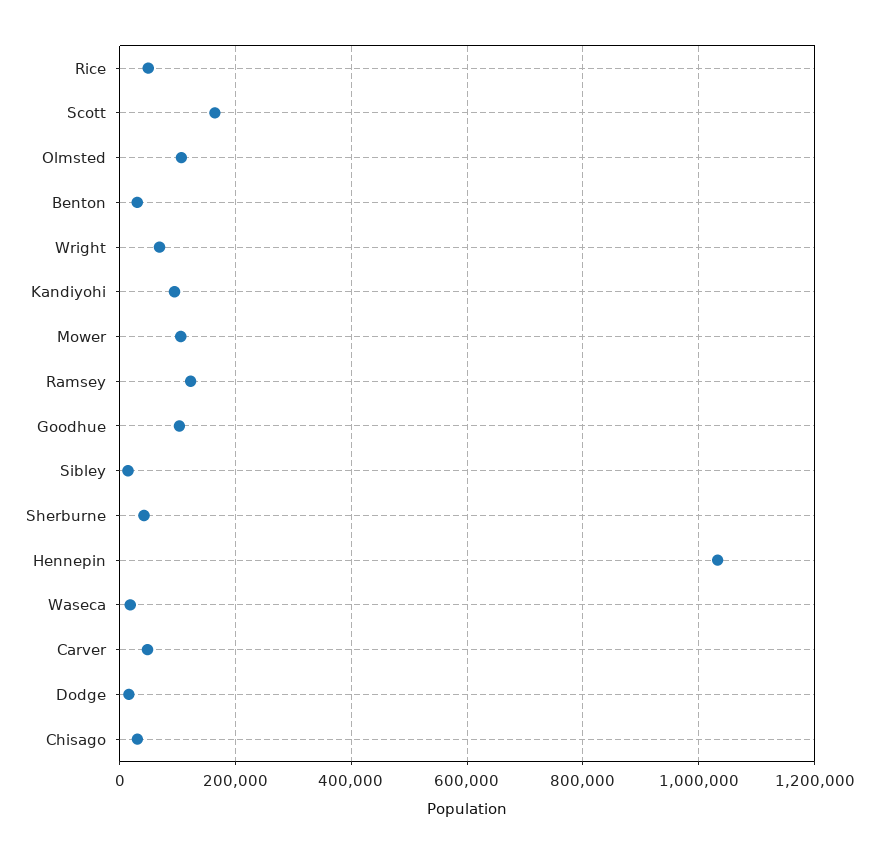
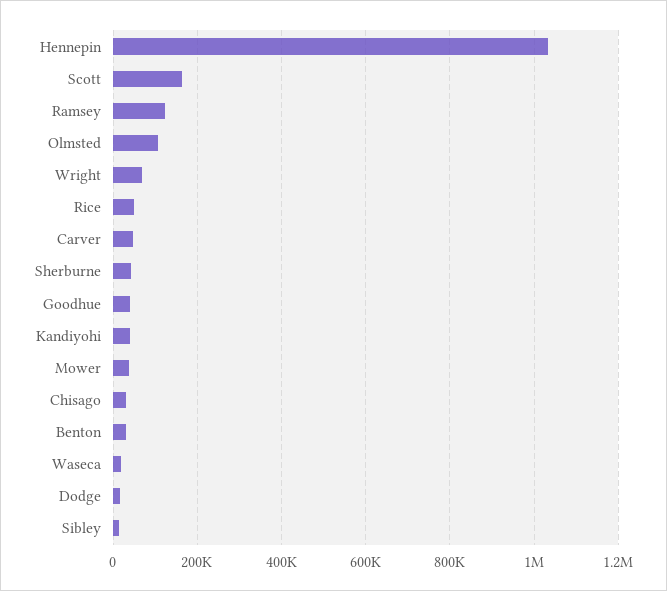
Kandiyohi: 100000 -> 40000
Mower: 100000 -> 40000
Goodhue: 100000 -> 40000

